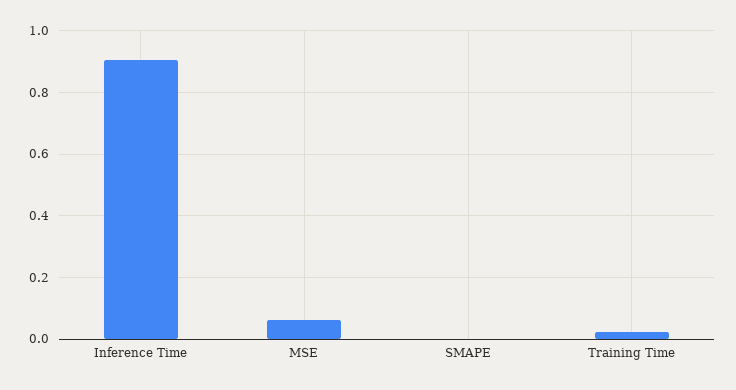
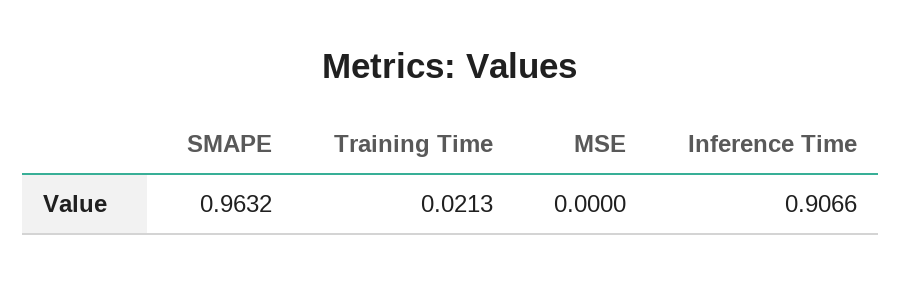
MSE: 0.06 -> 0
SMAPE: 0 -> 0.9632

